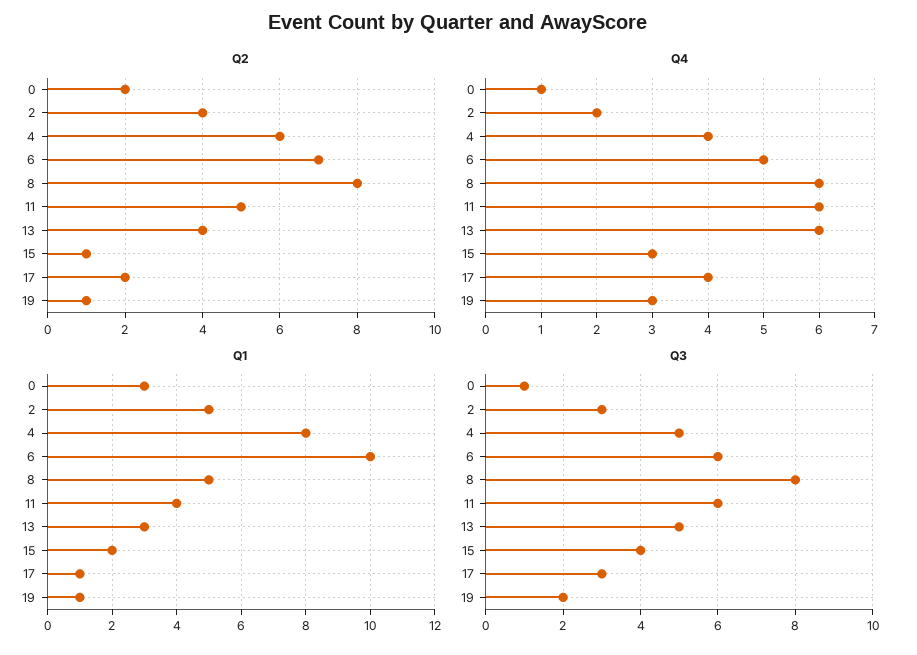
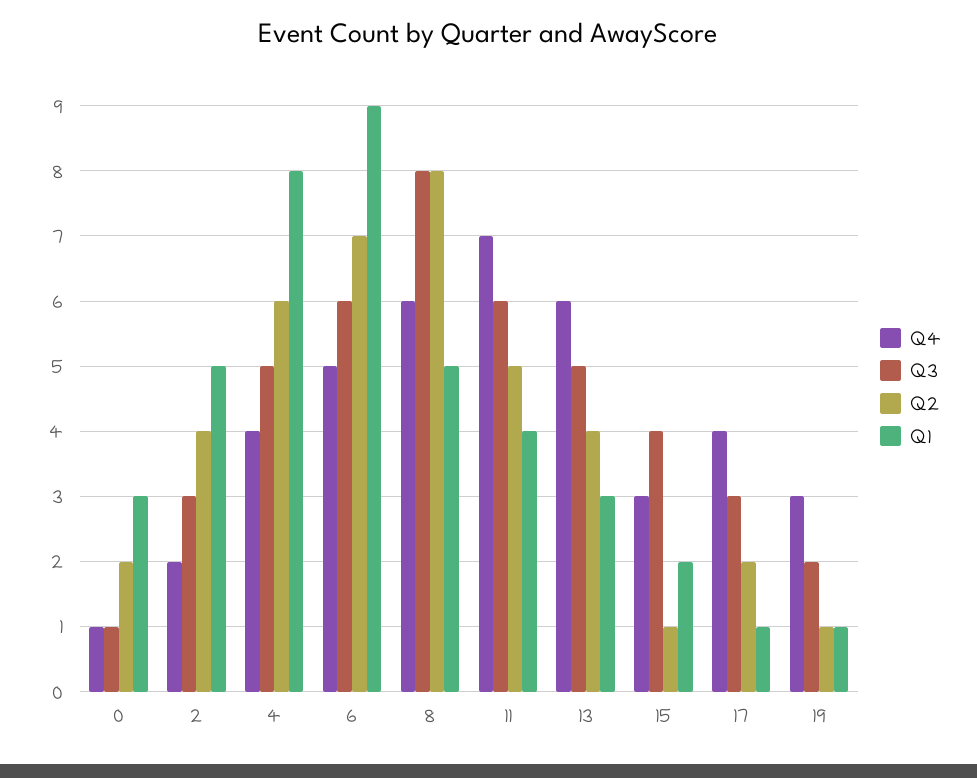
Q4, 11: 6 -> 7
Q1, 6: 10 -> 9

